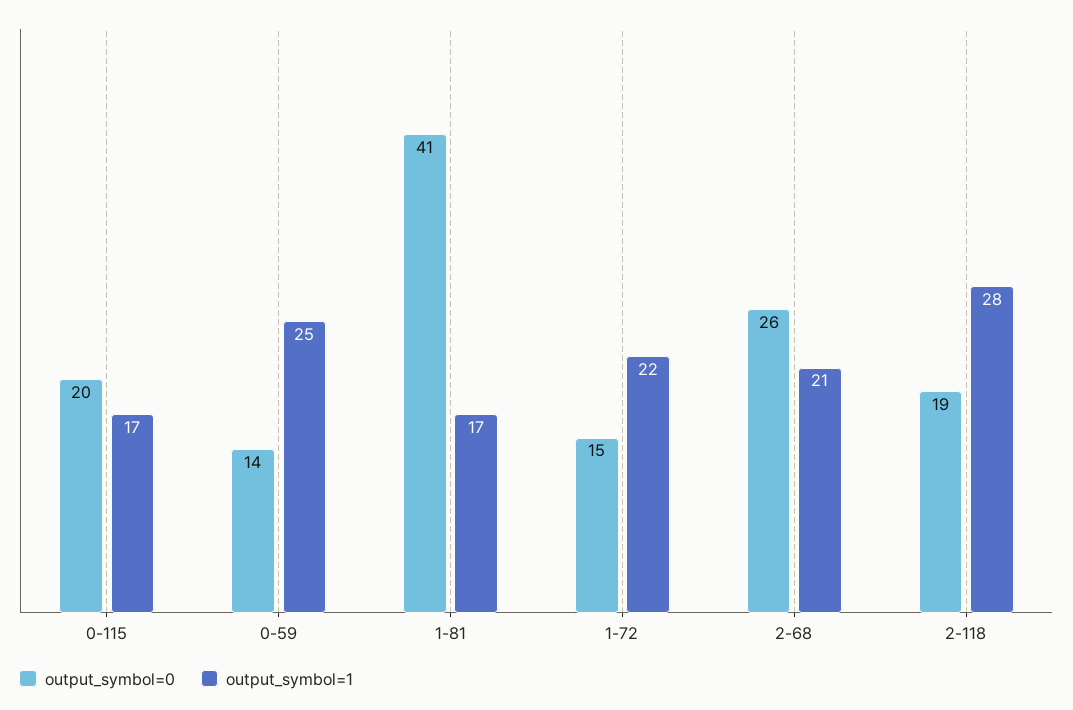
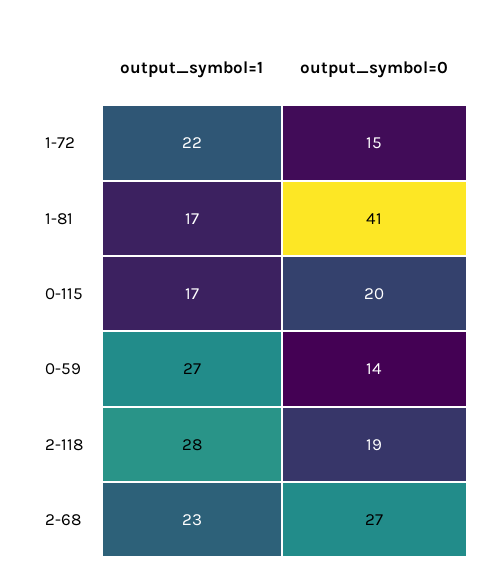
output_symbol=1, 0-59: 25 -> 27
output_symbol=0, 2-68: 26 -> 27
output_symbol=1, 2-68: 21 -> 23

